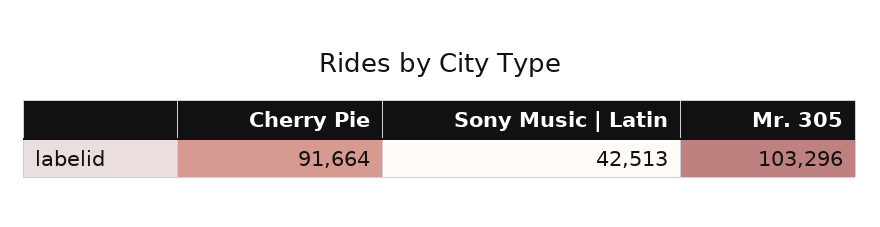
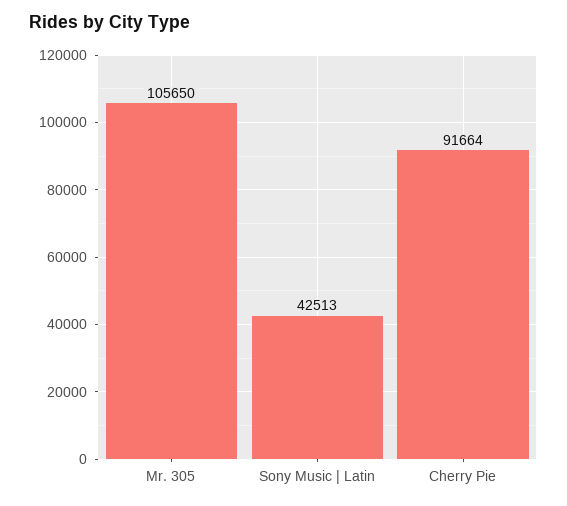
Mr. 305: 103296 -> 105650

